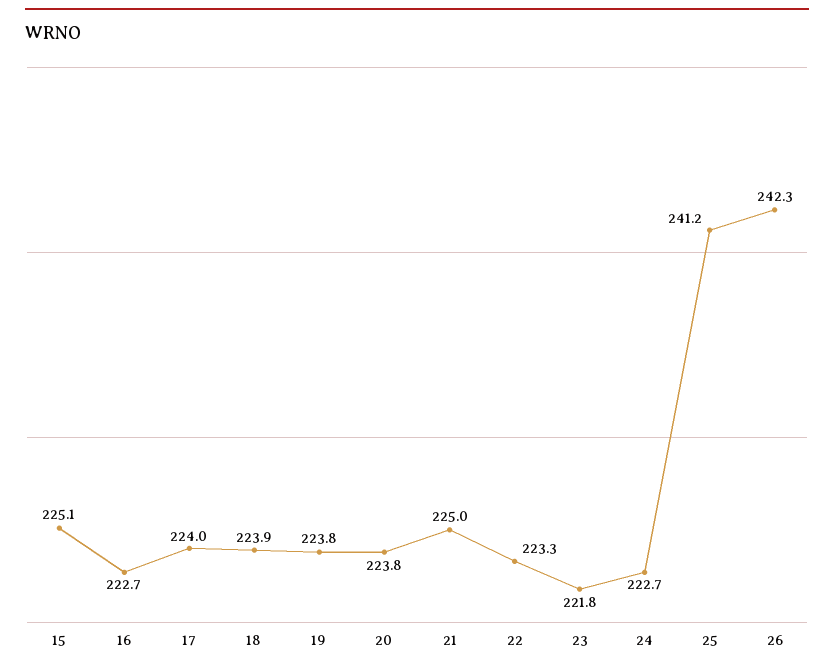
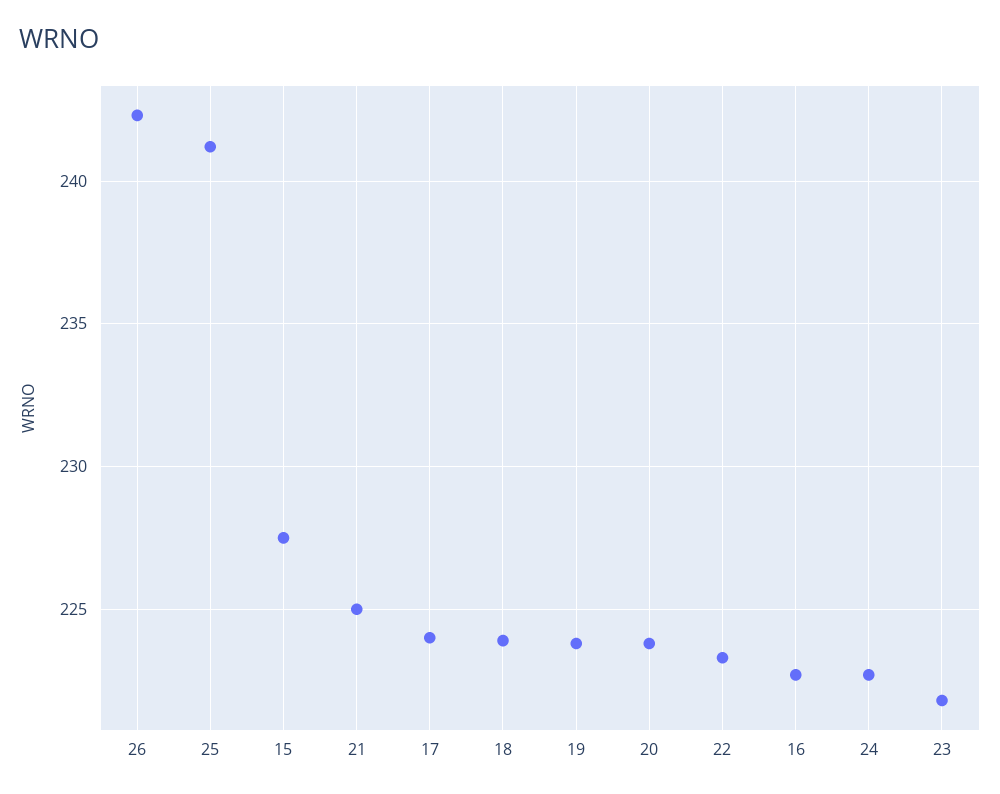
15: 225.1 -> 227.5

